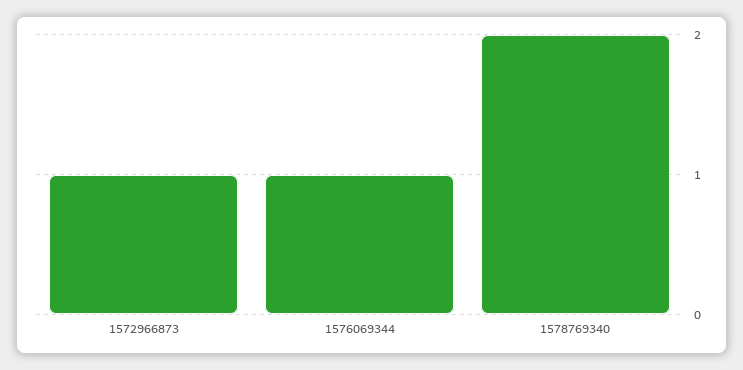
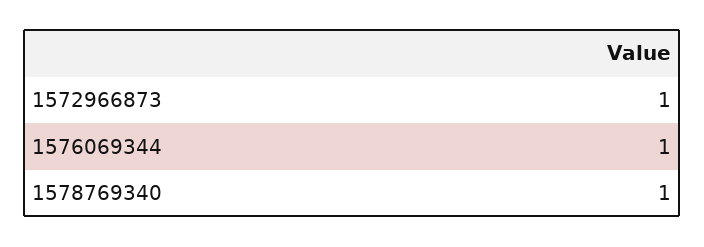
1578769340: 2 -> 1

